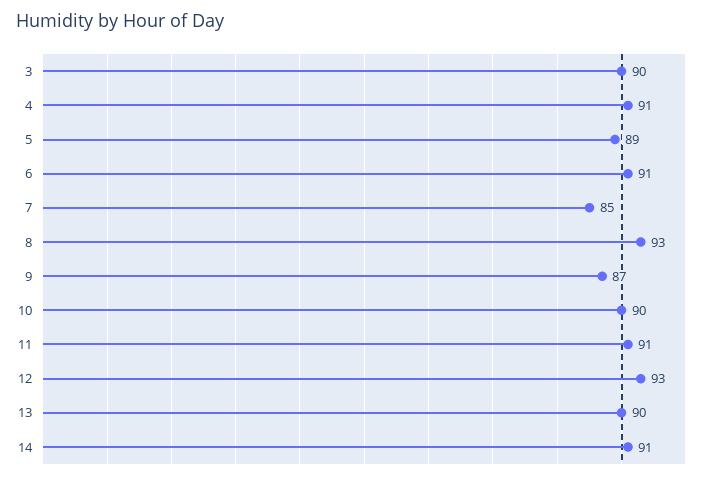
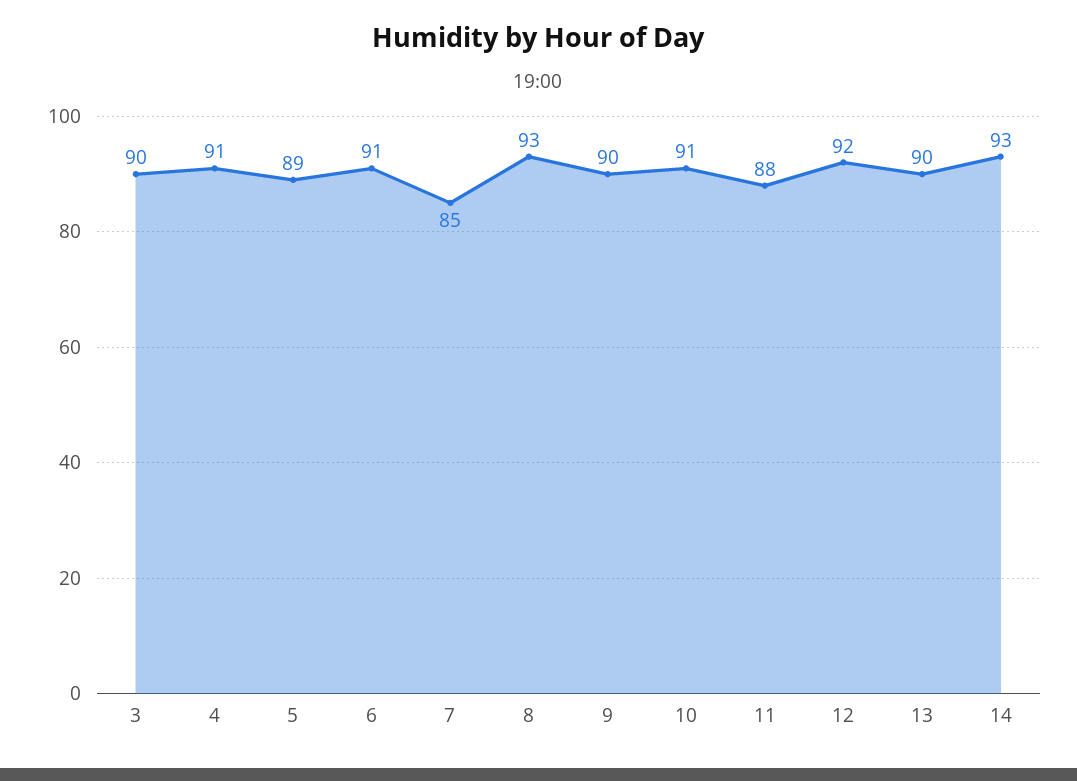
9: 87 -> 90
10: 90 -> 91
11: 91 -> 88
12: 93 -> 92
14: 91 -> 93

